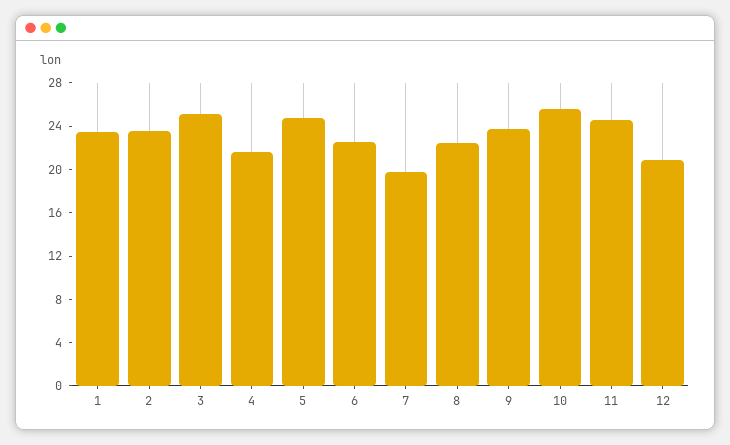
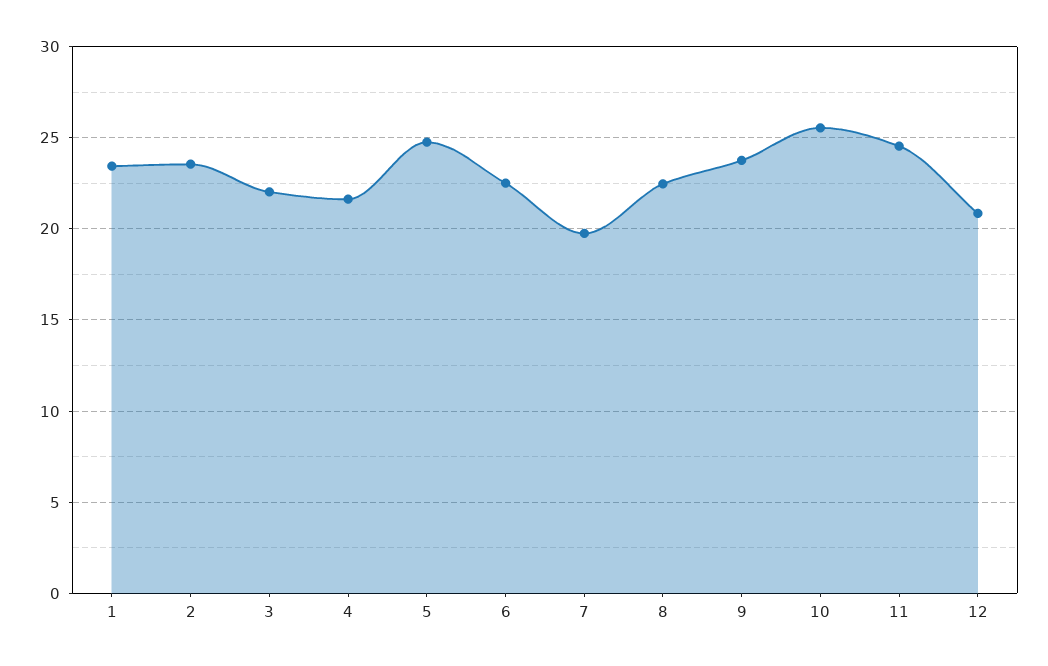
3: 25 -> 22

